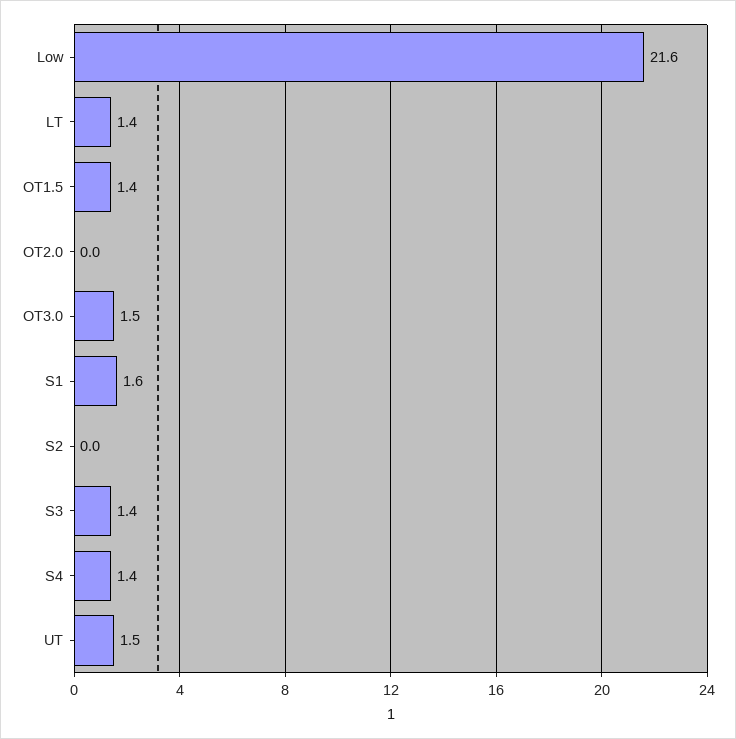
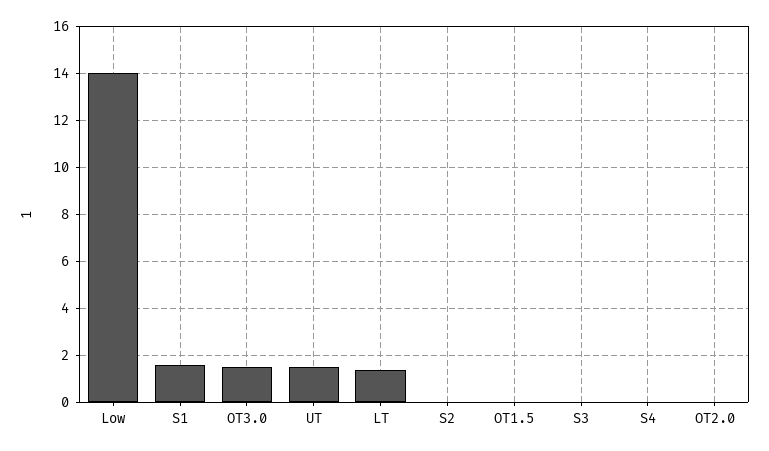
Low: 21.6 -> 14
OT1.5: 1.4 -> 0
S3: 1.4 -> 0
S4: 1.4 -> 0

